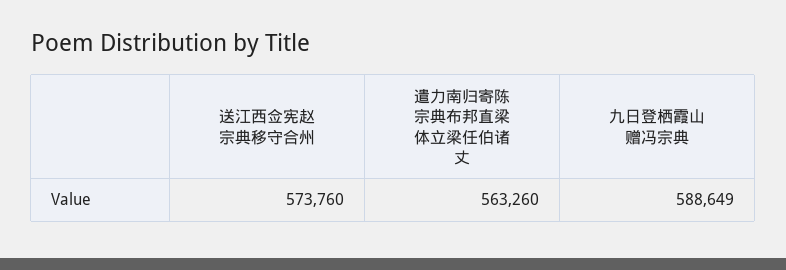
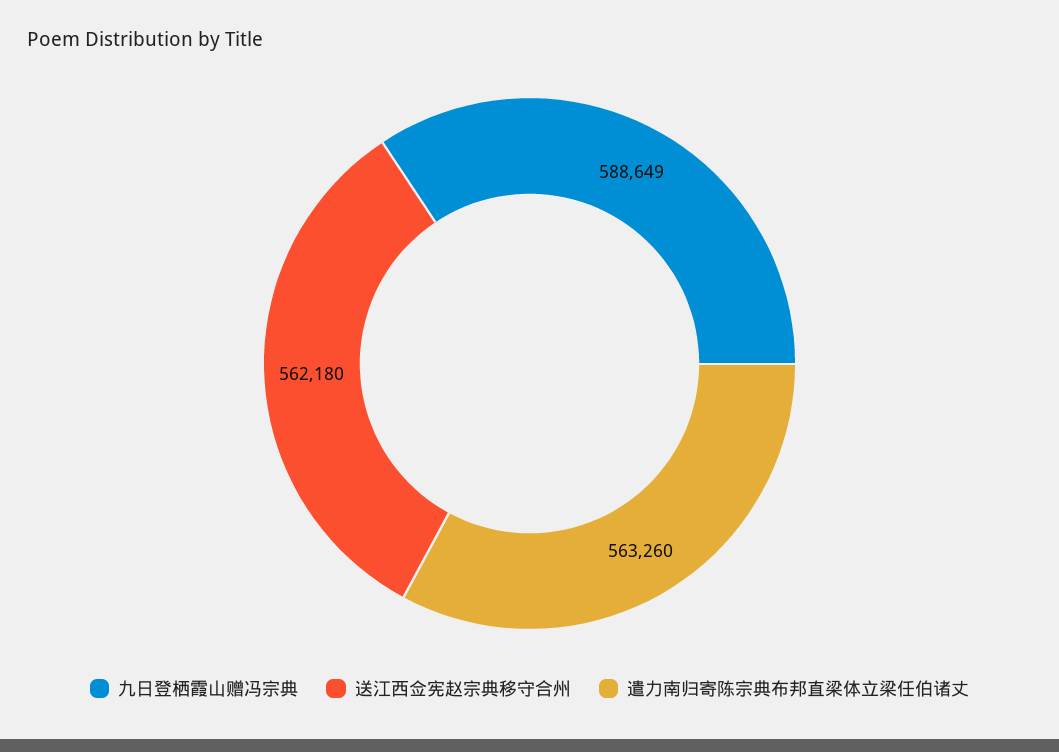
送江西佥宪赵宗典移守合州: 573760 -> 562180

